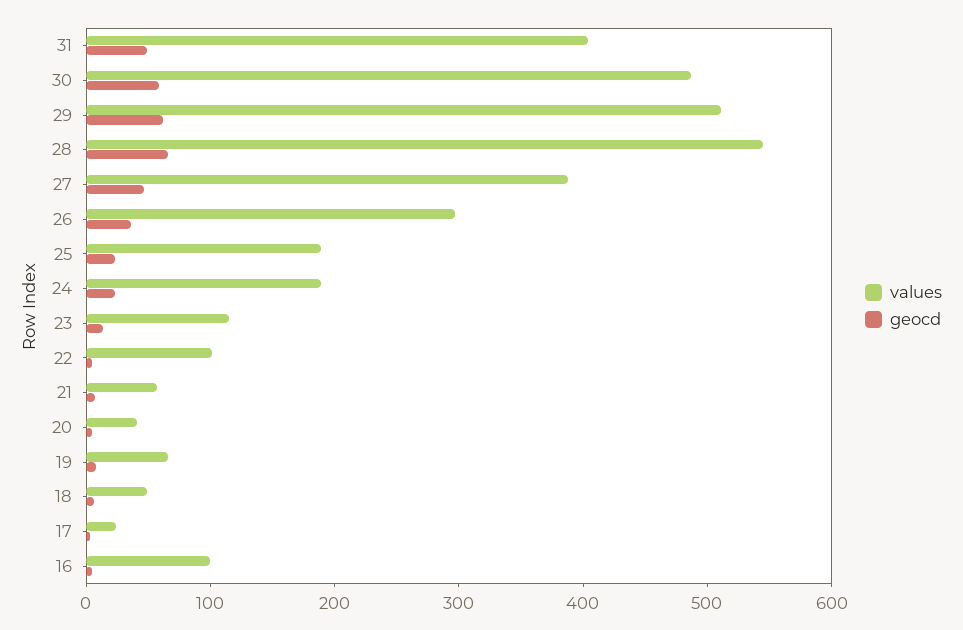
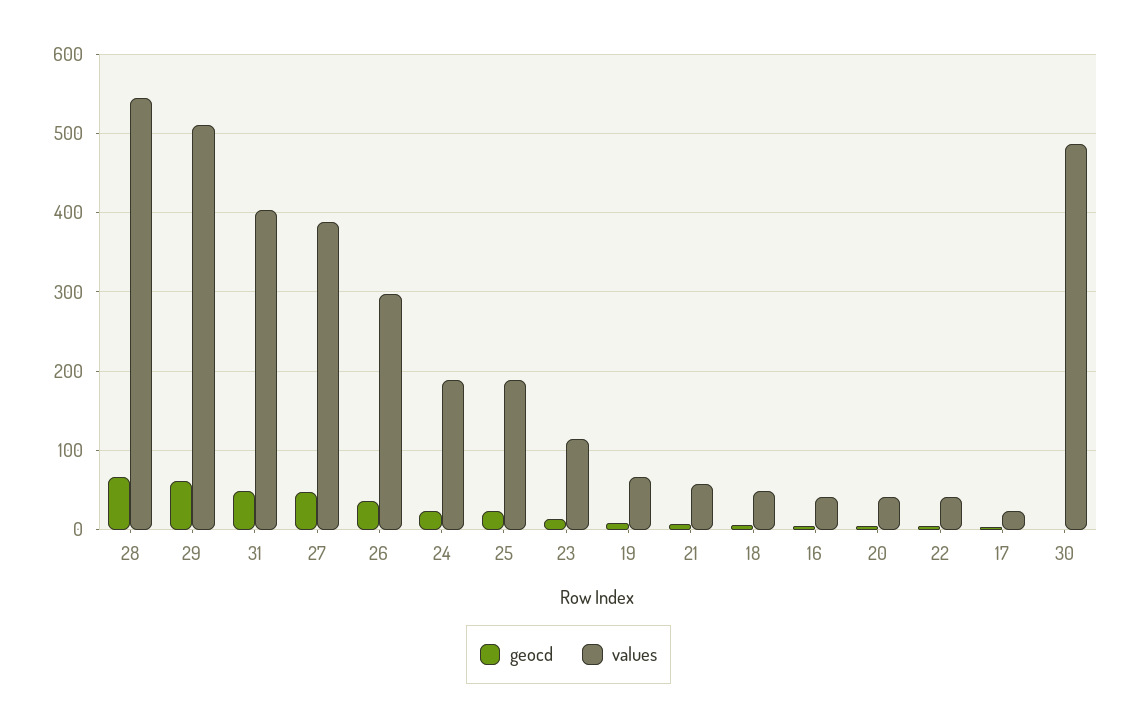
geocd, 30: 60 -> 0
values, 22: 100 -> 40
values, 16: 100 -> 40

